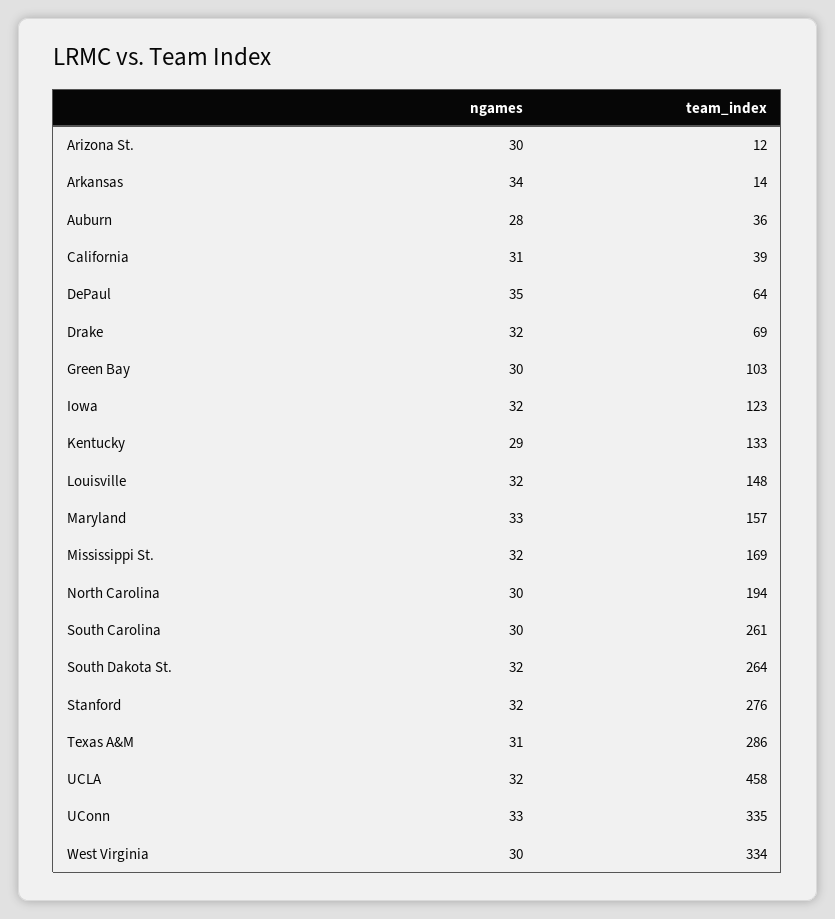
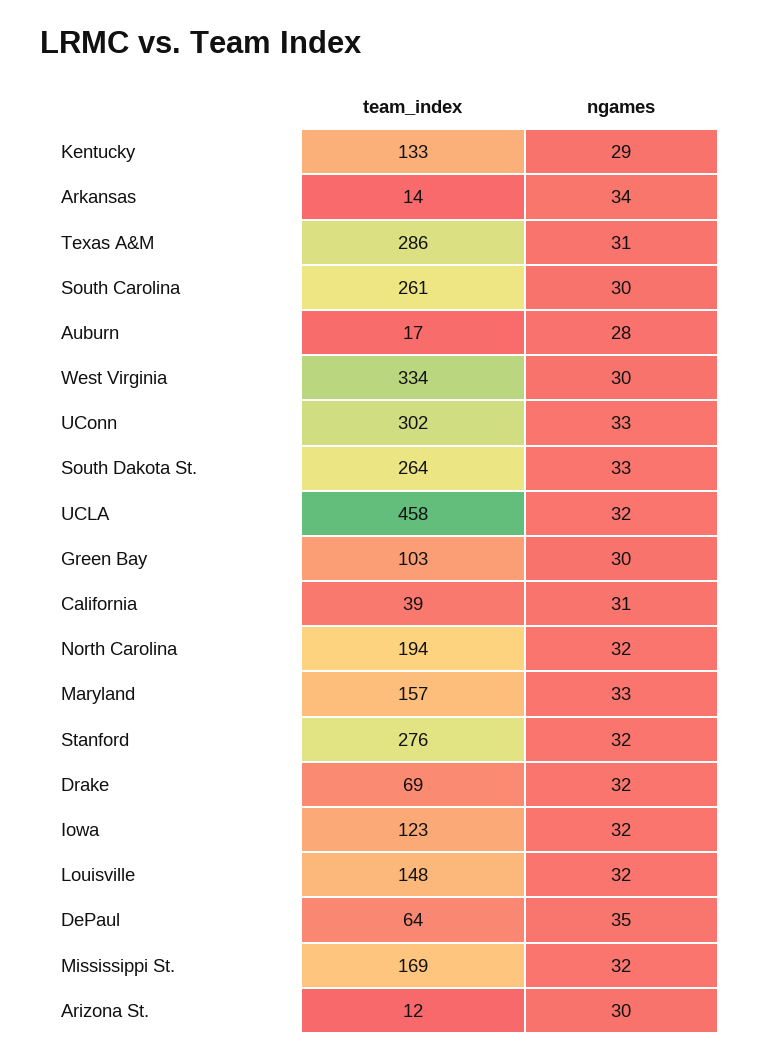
team_index, Auburn: 36 -> 17
ngames, North Carolina: 30 -> 32
ngames, South Dakota St.: 32 -> 33
team_index, UConn: 335 -> 302

